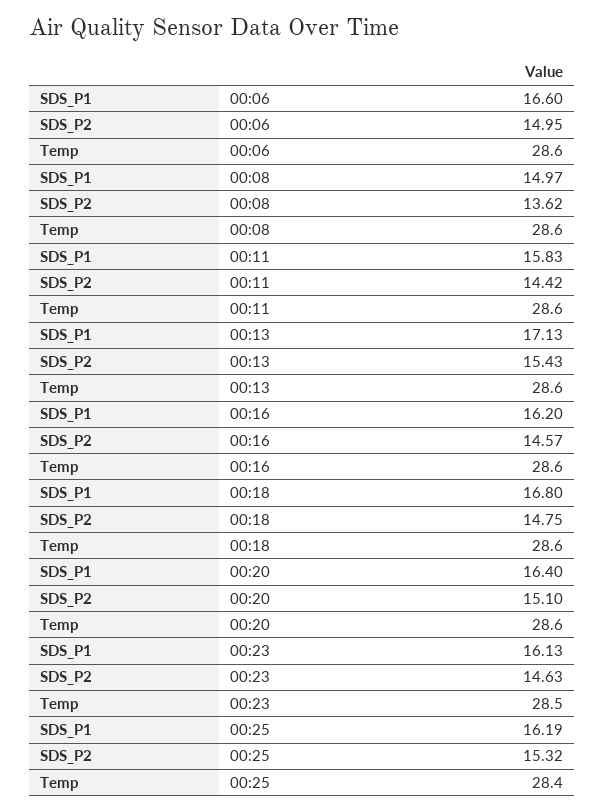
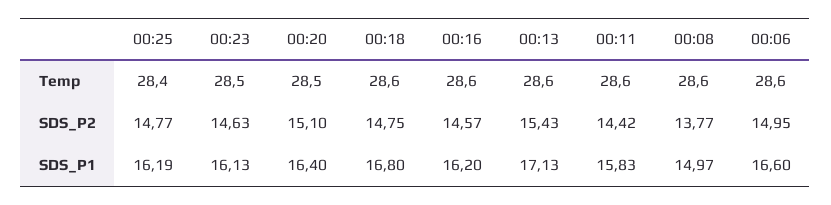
SDS_P2, 00:08: 13.62 -> 13.77
Temp, 00:20: 28.6 -> 28.5
SDS_P2, 00:25: 15.32 -> 14.77

